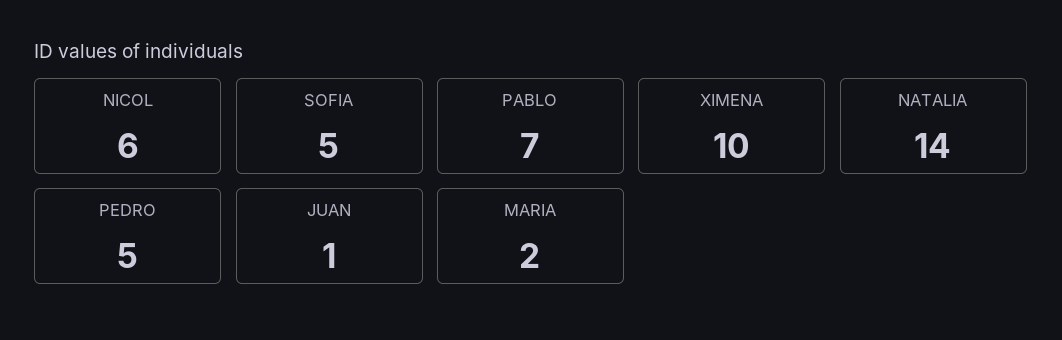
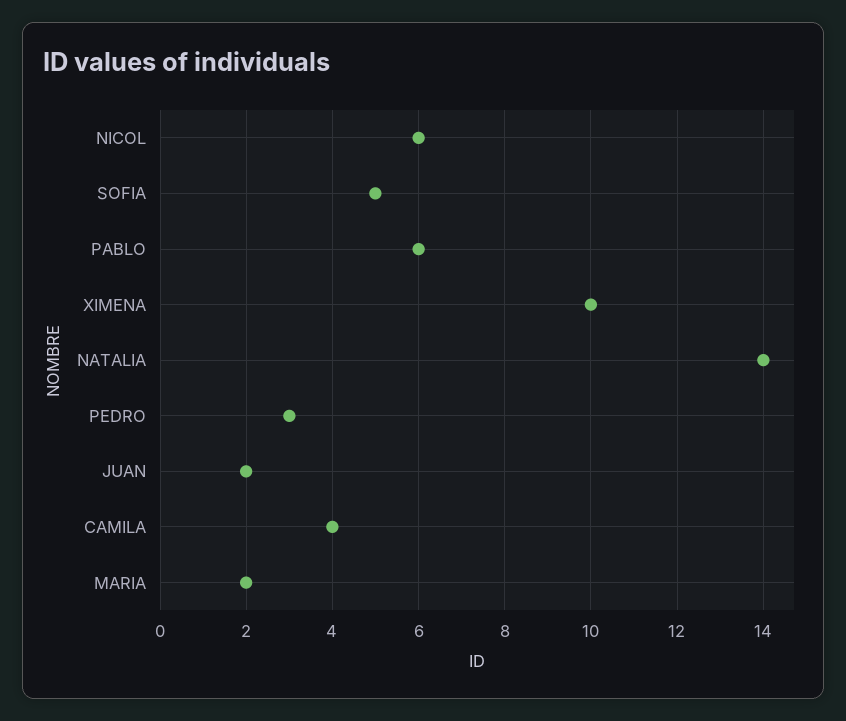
PABLO: 7 -> 6
PEDRO: 5 -> 3
JUAN: 1 -> 2
CAMILA: none -> 4

